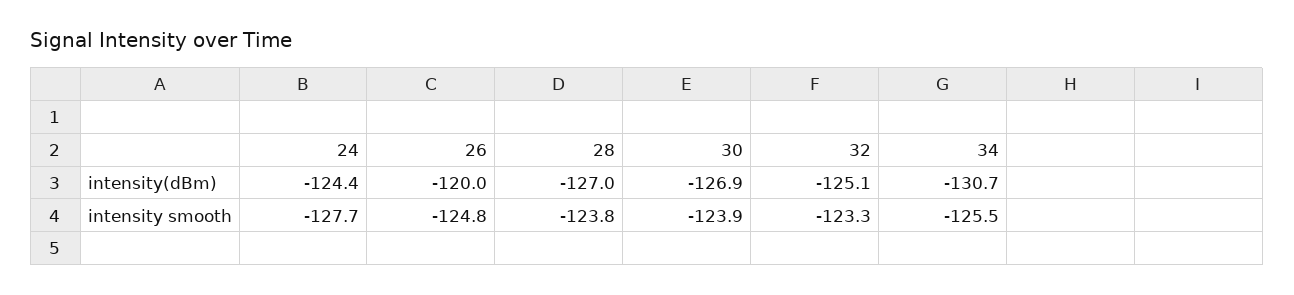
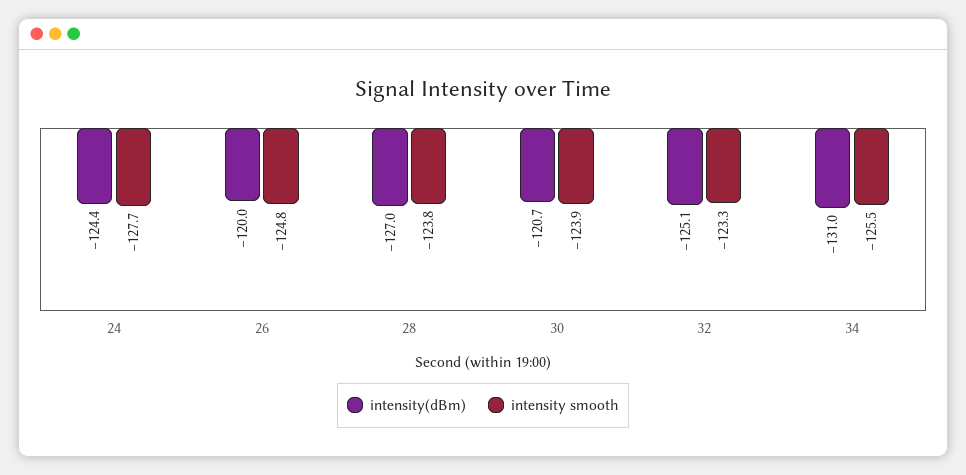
intensity(dBm), 30: -126.9 -> -120.7
intensity(dBm), 34: -130.7 -> -131

